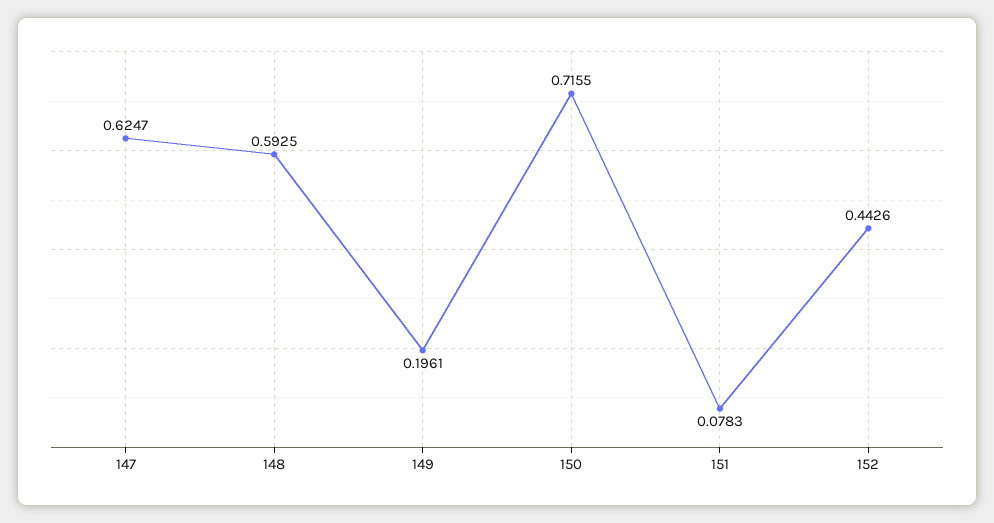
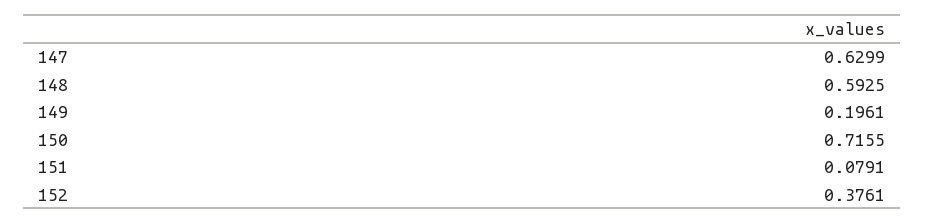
147: 0.6247 -> 0.6299
151: 0.0783 -> 0.0791
152: 0.4426 -> 0.3761

